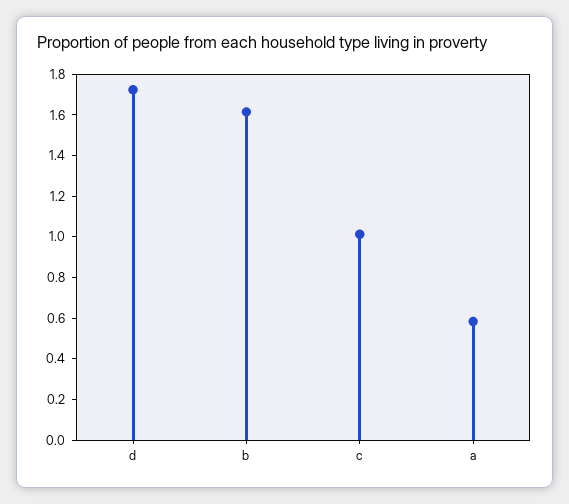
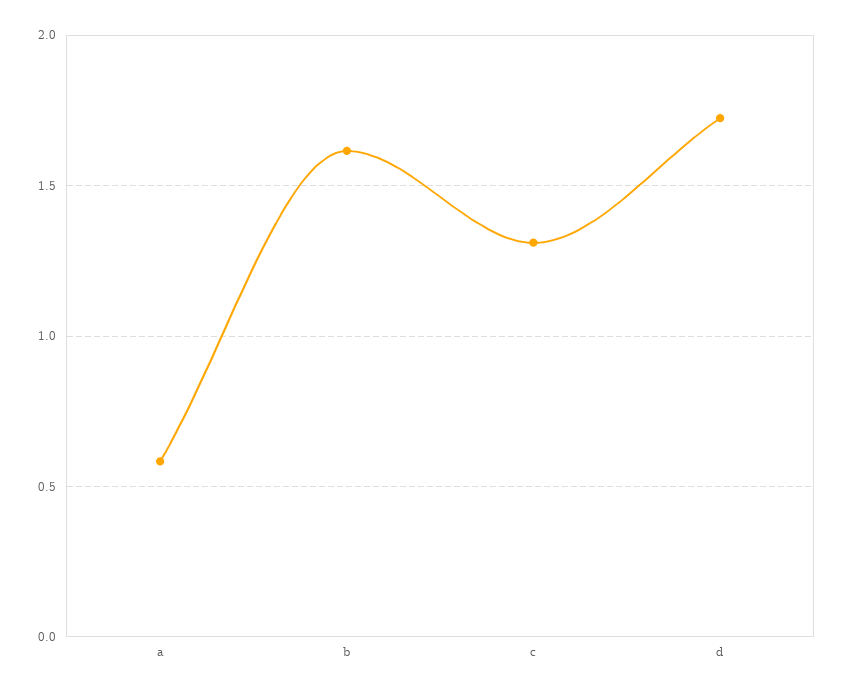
c: 1 -> 1.3

